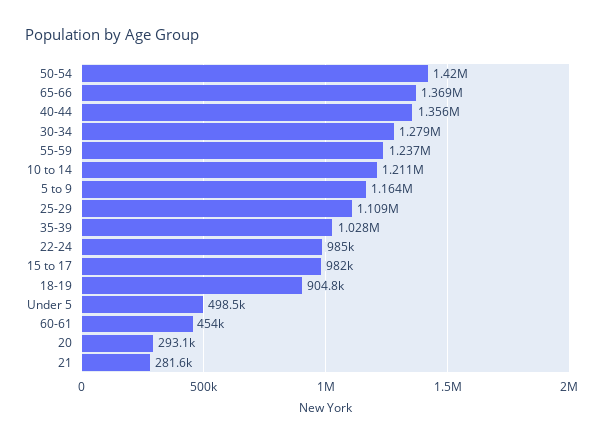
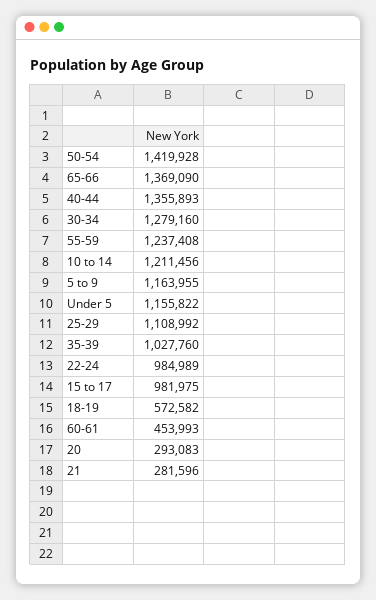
18-19: 904800 -> 572582
Under 5: 498500 -> 1155822

